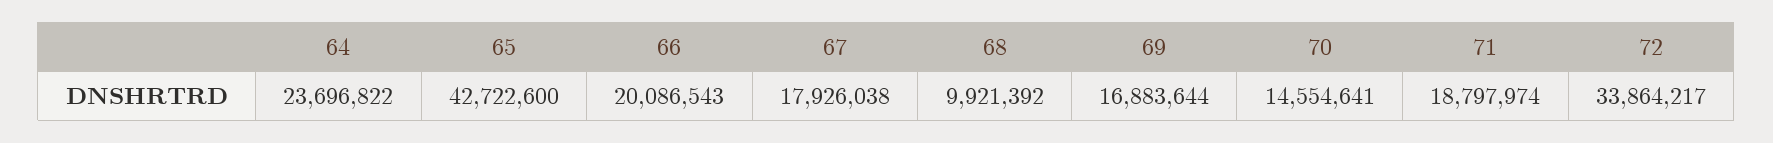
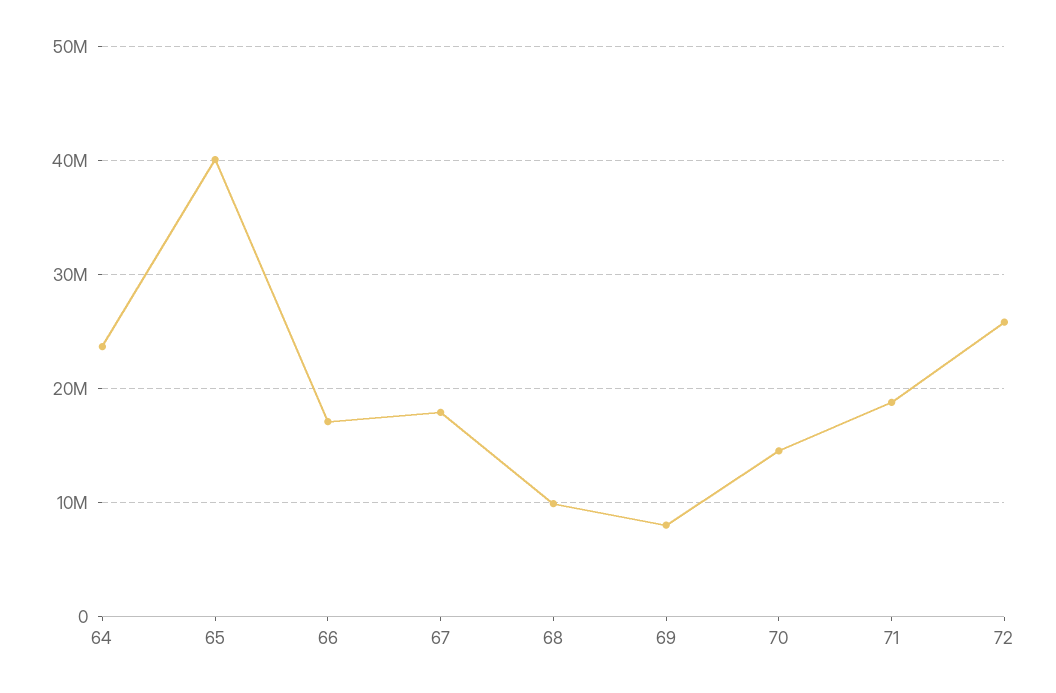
65: 42722600 -> 40000000
66: 20086543 -> 17000000
69: 16883644 -> 8000000
72: 33864217 -> 26000000

